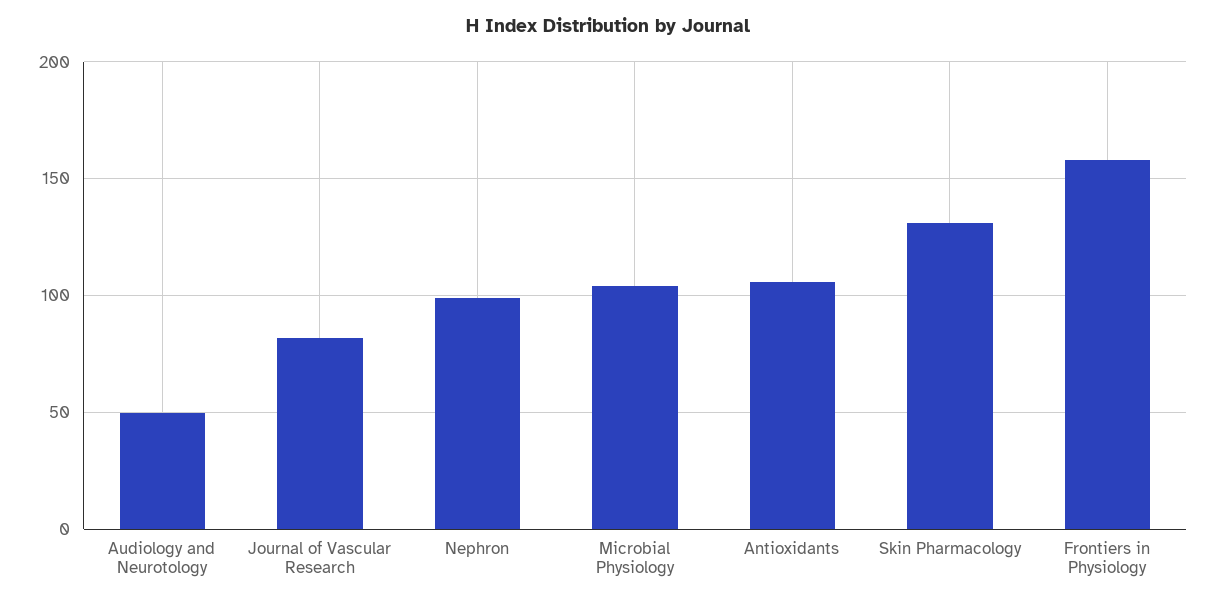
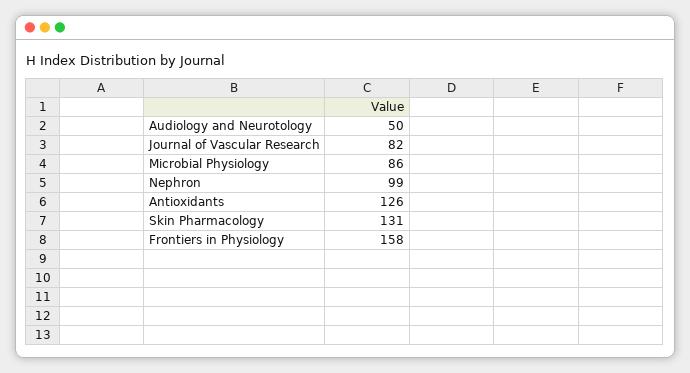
Microbial Physiology: 105 -> 86
Antioxidants: 105 -> 126

